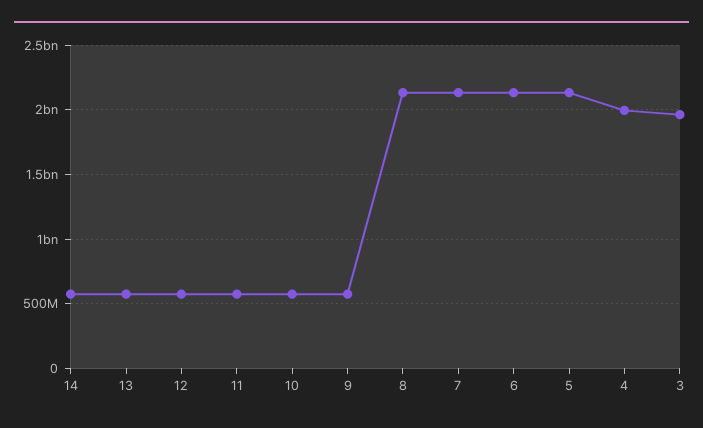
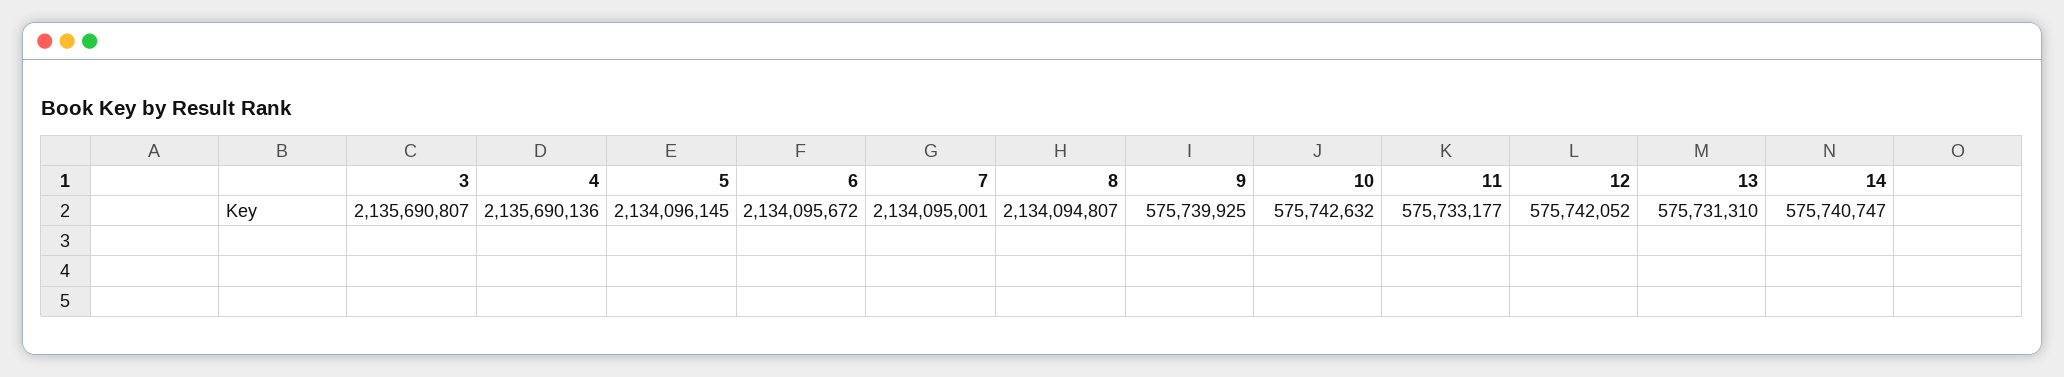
4: 2000000000 -> 2135690136
3: 1950000000 -> 2135690807

